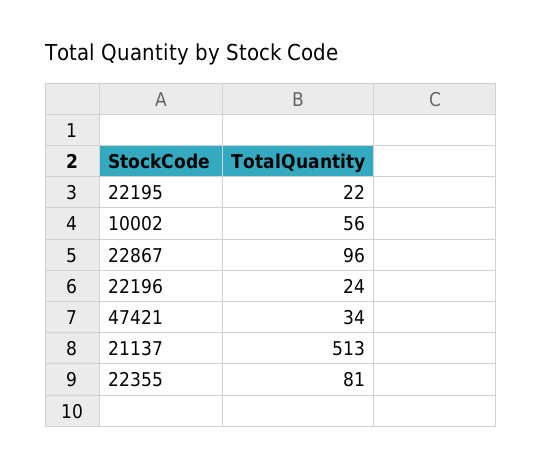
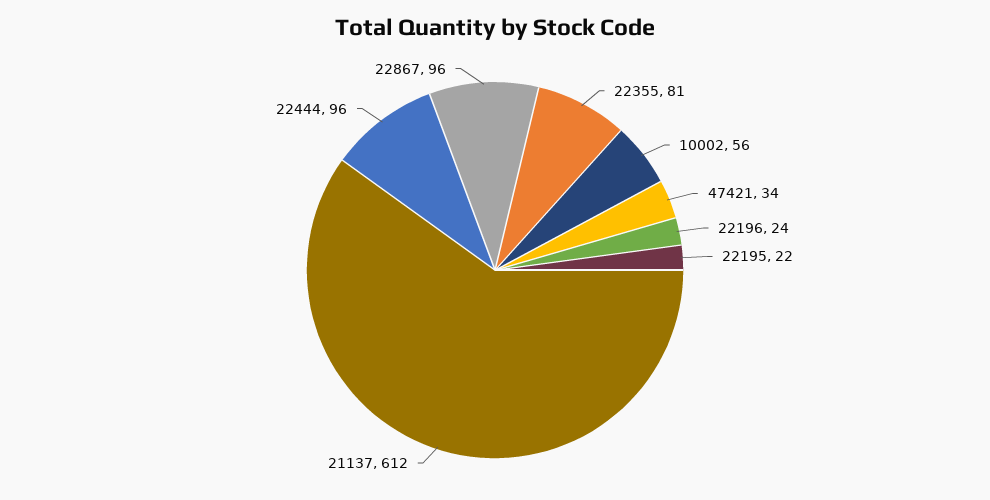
21137: 513 -> 612
22444: none -> 96

